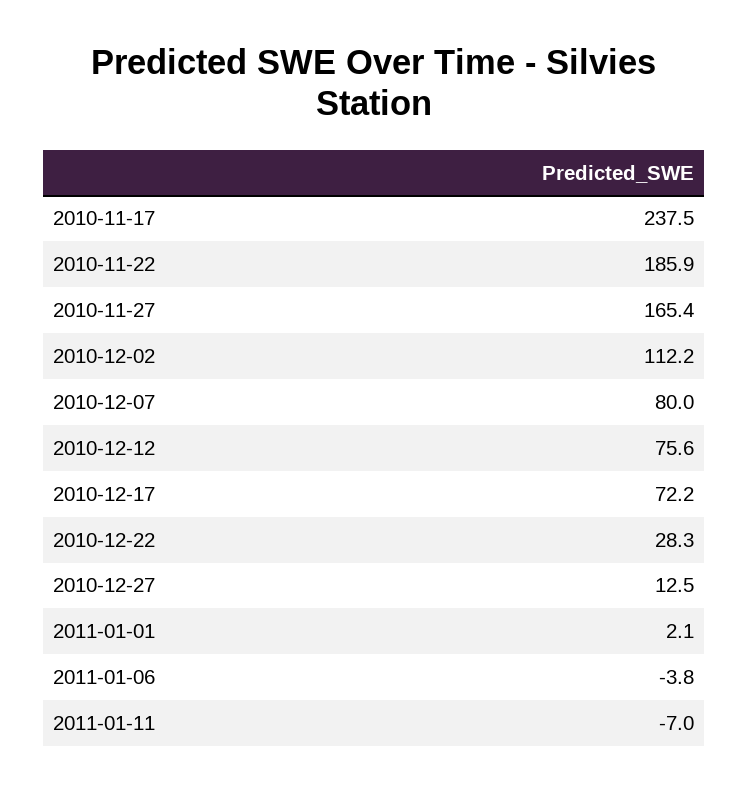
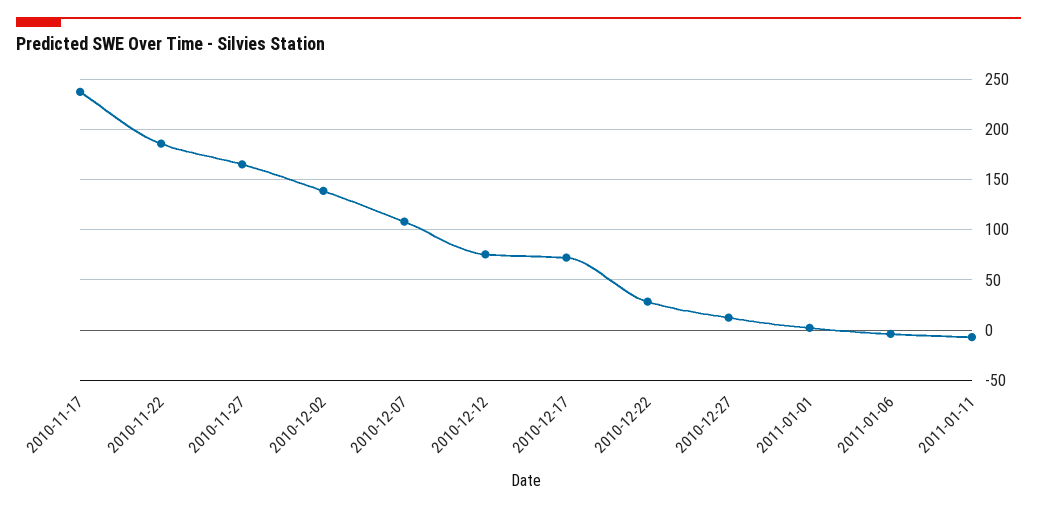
2010-12-02: 112.2 -> 140
2010-12-07: 80 -> 110

